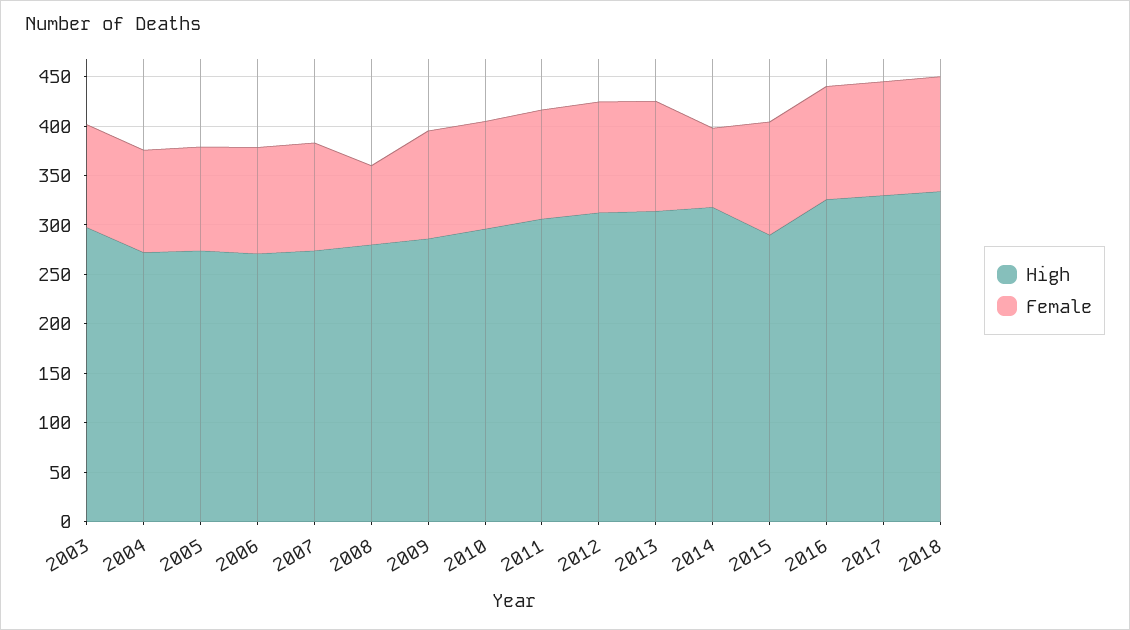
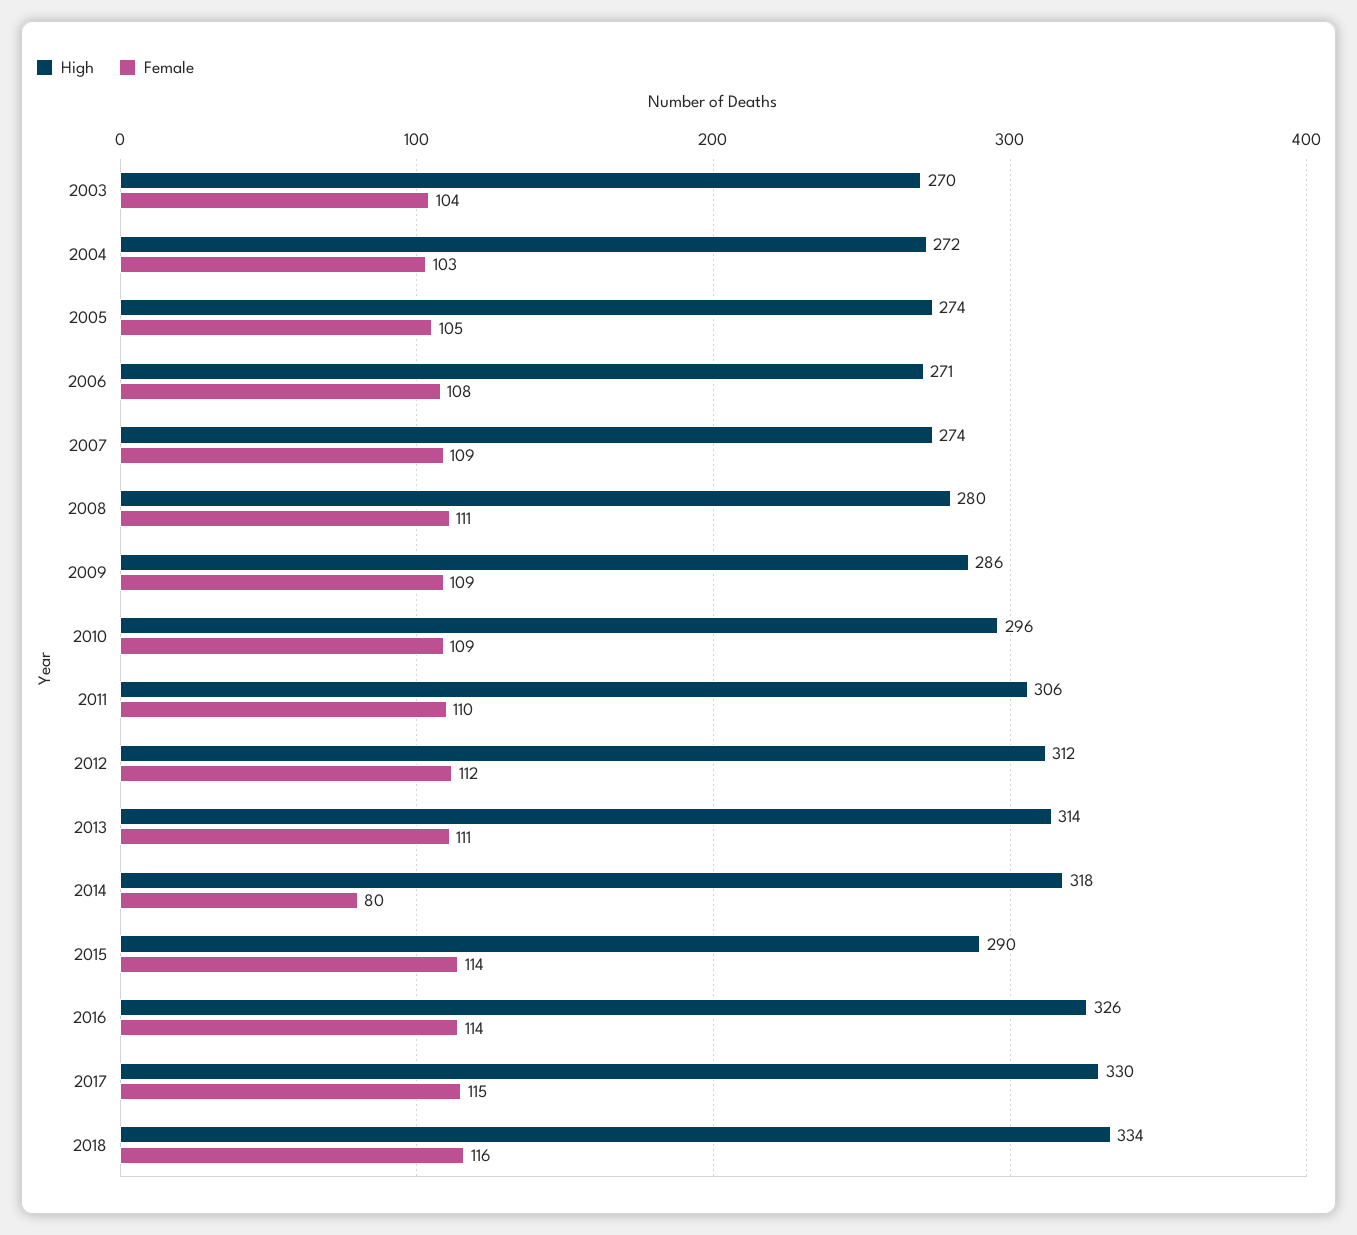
High, 2003: 300 -> 270
Female, 2008: 80 -> 111

